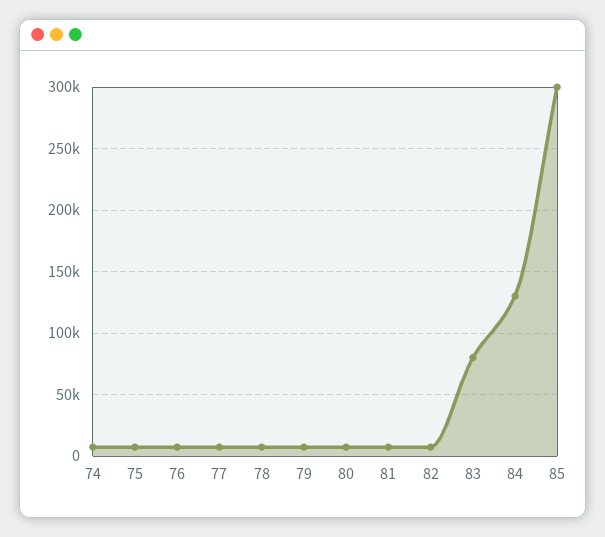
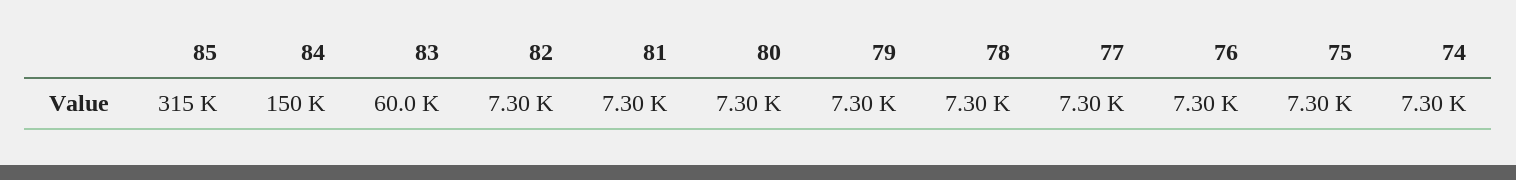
83: 80000 -> 60000
84: 130000 -> 150000
85: 300000 -> 315000

